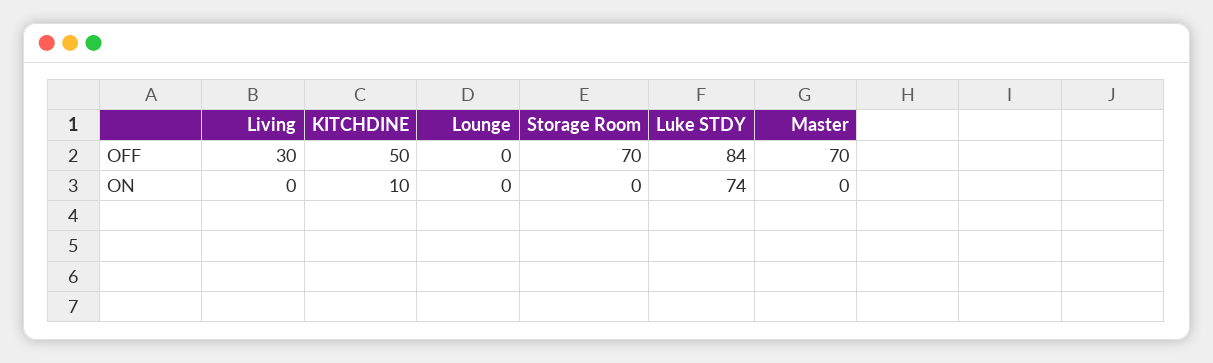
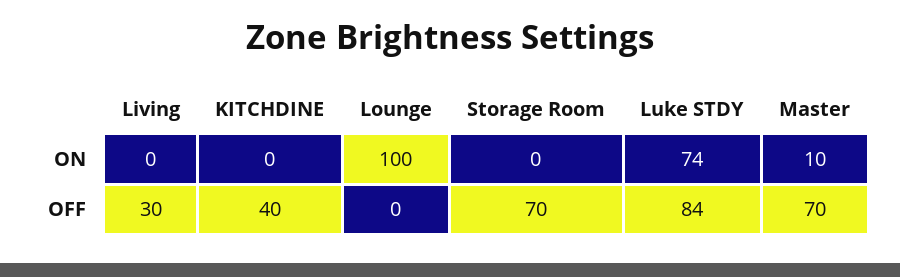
KITCHDINE, OFF: 50 -> 40
KITCHDINE, ON: 10 -> 0
Lounge, ON: 0 -> 100
Master, ON: 0 -> 10

